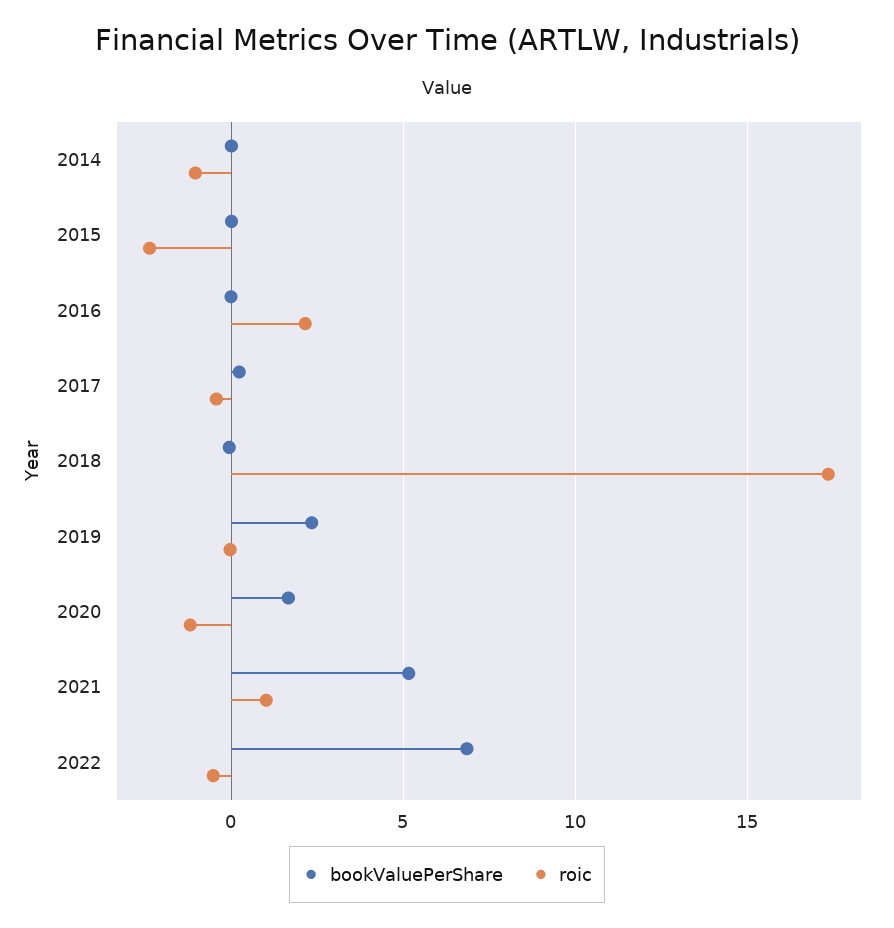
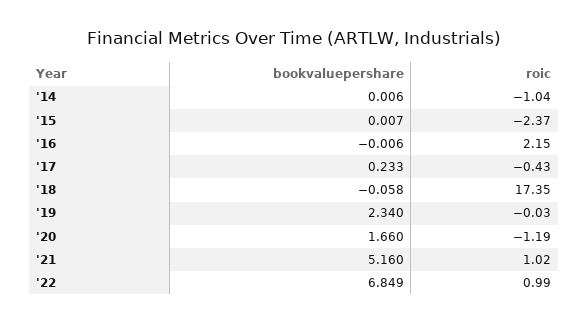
roic, 2022: -0.5 -> 0.99

